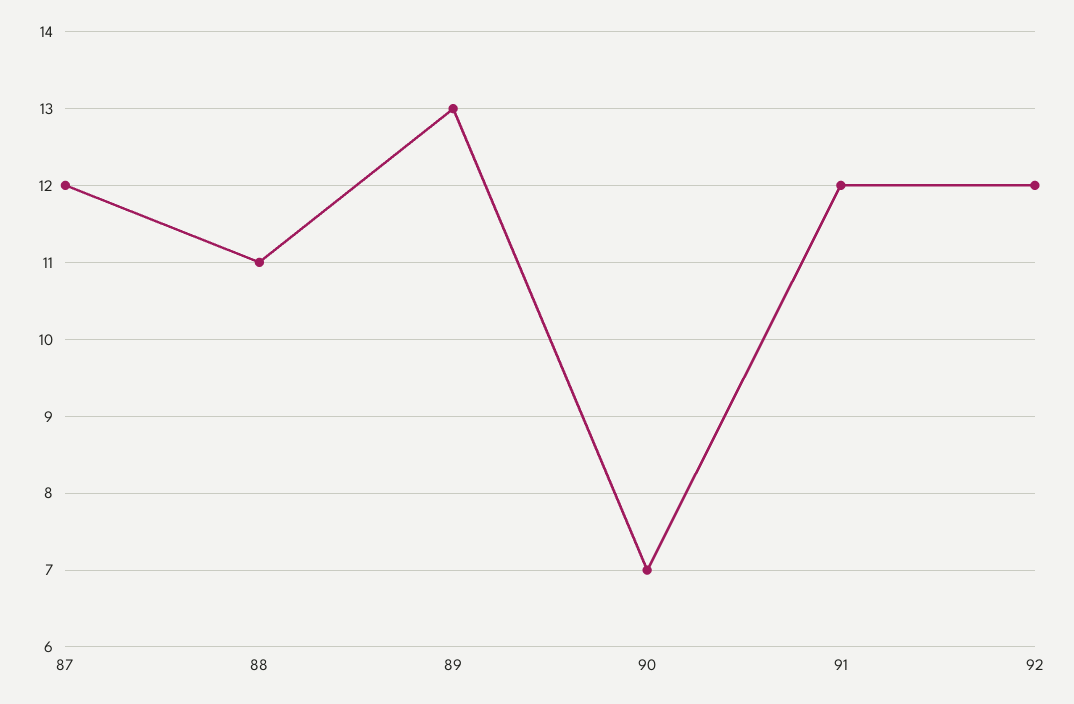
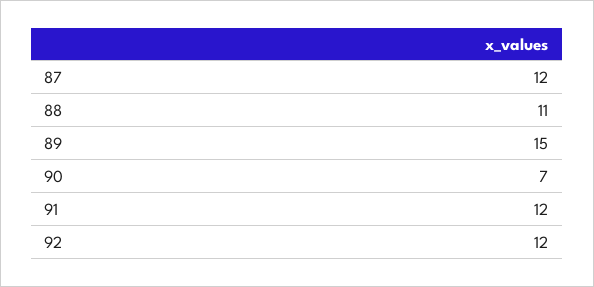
89: 13 -> 15

